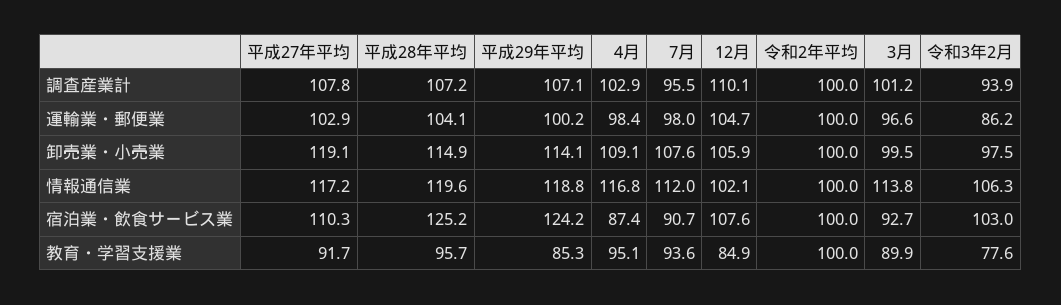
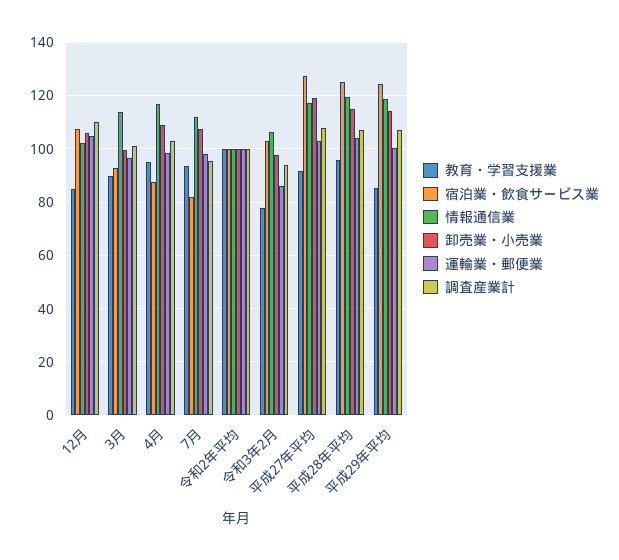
宿泊業・飲食サービス業, 平成27年平均: 110.3 -> 127.5
宿泊業・飲食サービス業, 7月: 90.7 -> 82.5

